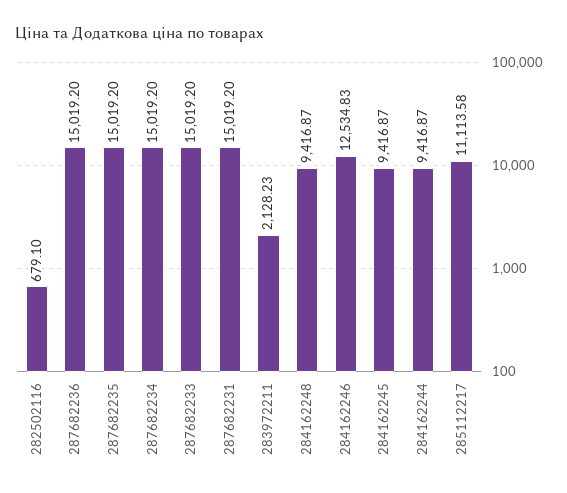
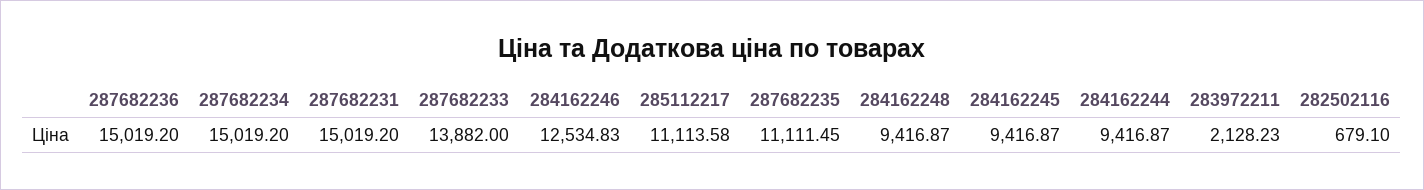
287682235: 15019.2 -> 11111.45
287682233: 15019.2 -> 13882

